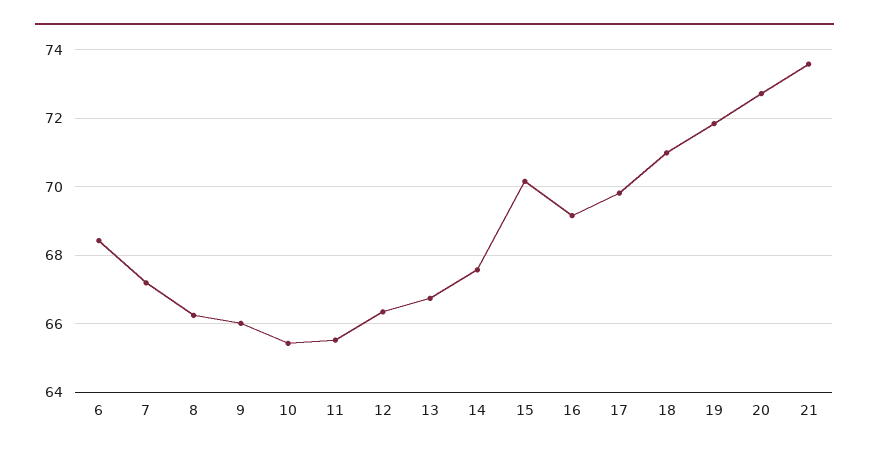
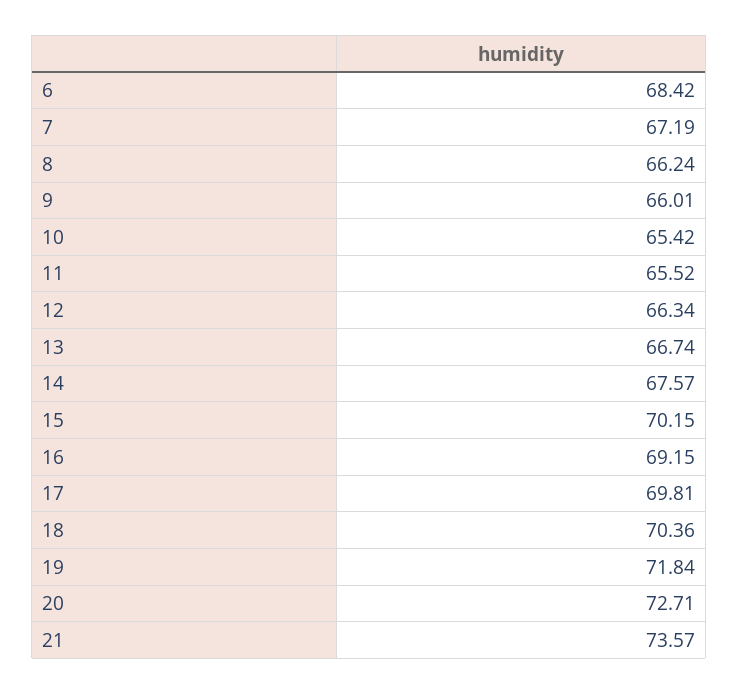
18: 71 -> 70.36

